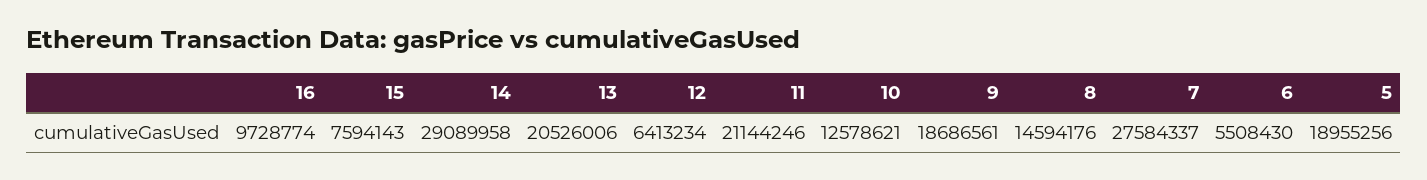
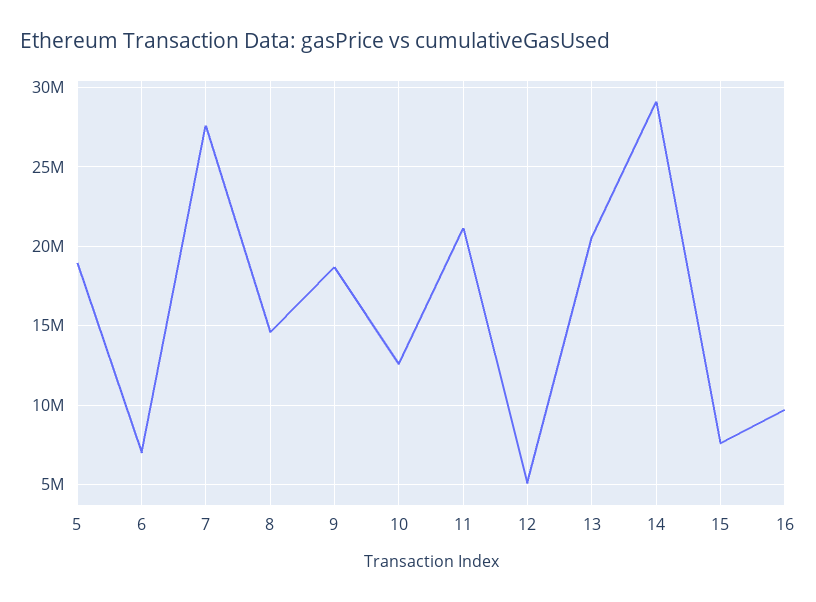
12: 6413234 -> 5000000
6: 5508430 -> 7000000

